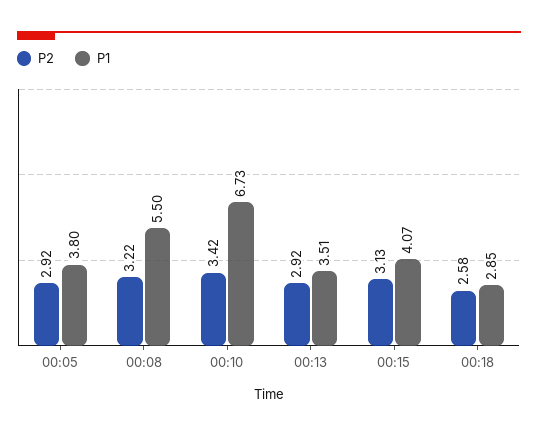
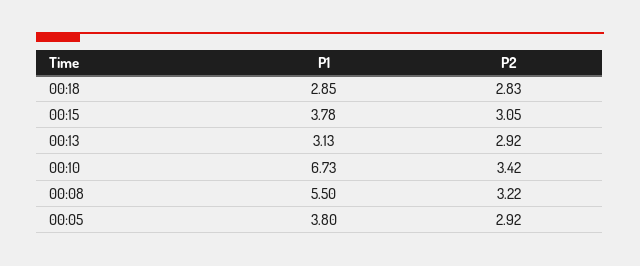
P1, 00:13: 3.51 -> 3.13
P2, 00:15: 3.13 -> 3.05
P1, 00:15: 4.07 -> 3.78
P2, 00:18: 2.58 -> 2.83

